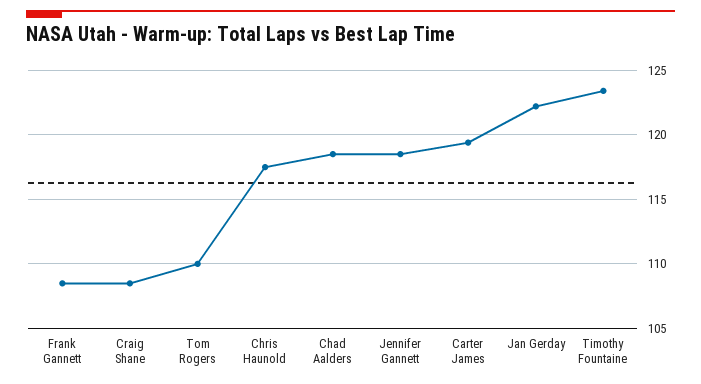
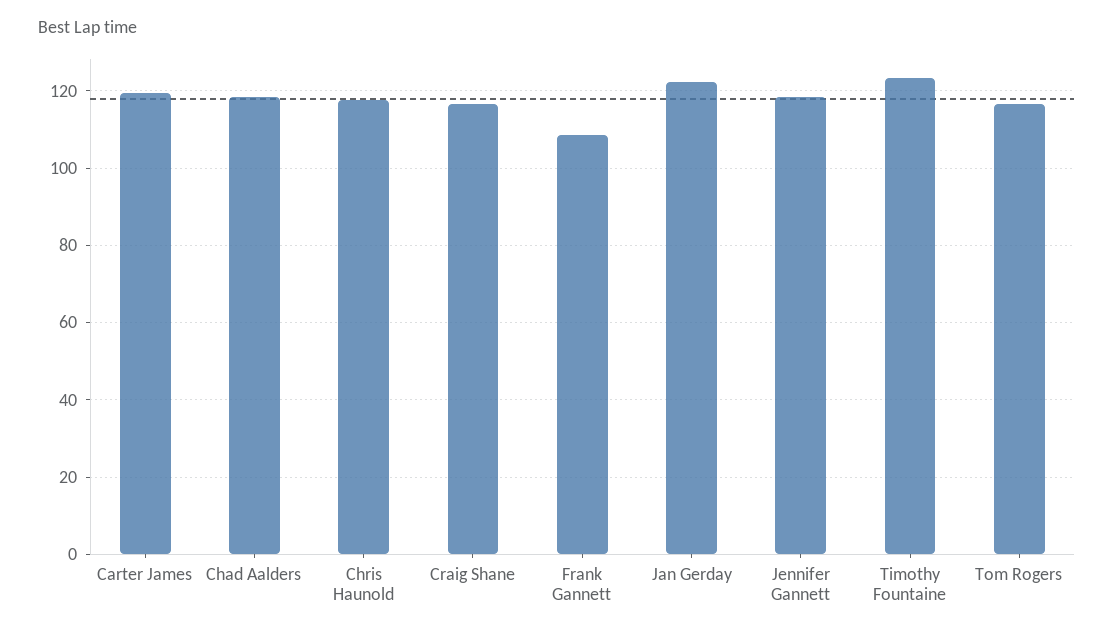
Craig Shane: 108.5 -> 116
Tom Rogers: 110 -> 116

